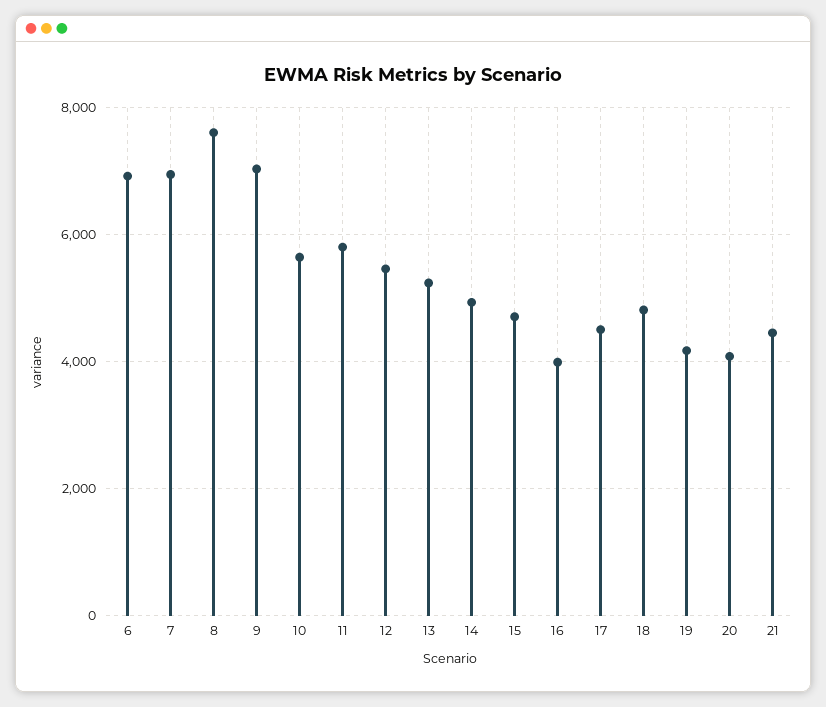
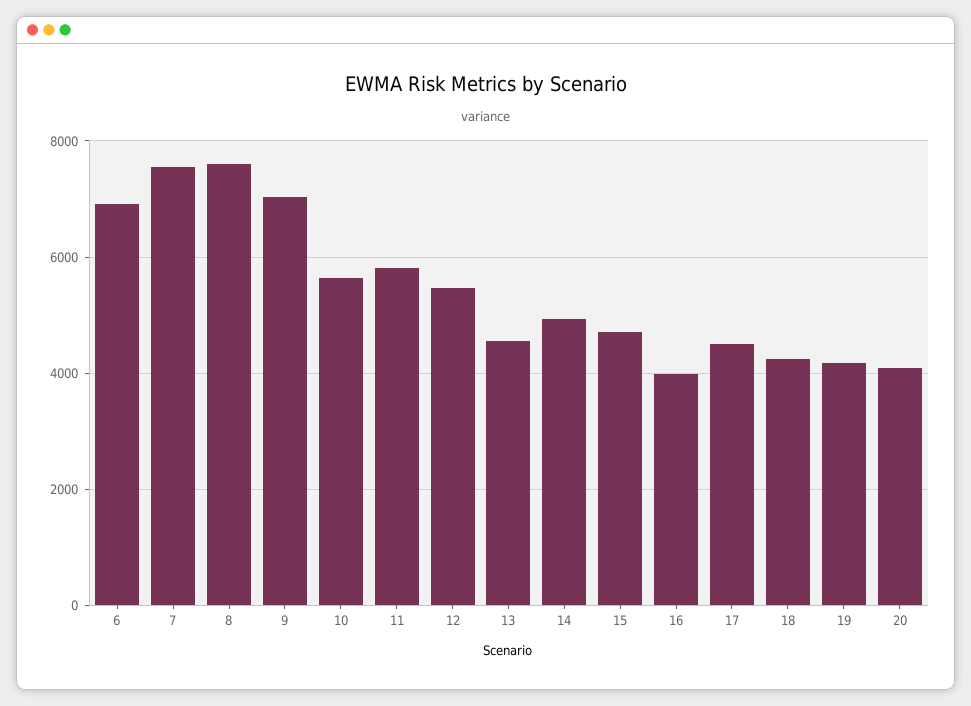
7: 7000 -> 7600
13: 5200 -> 4600
18: 4800 -> 4200
21: 4400 -> none

